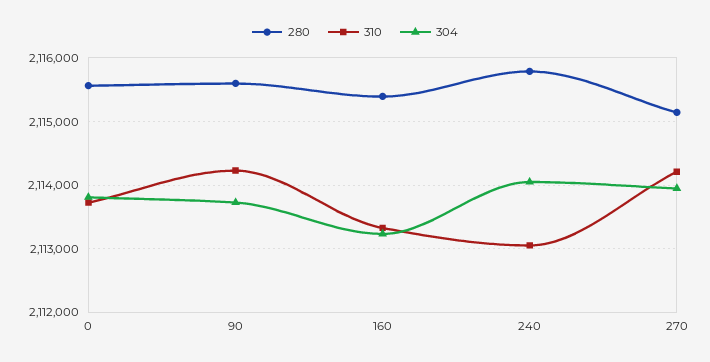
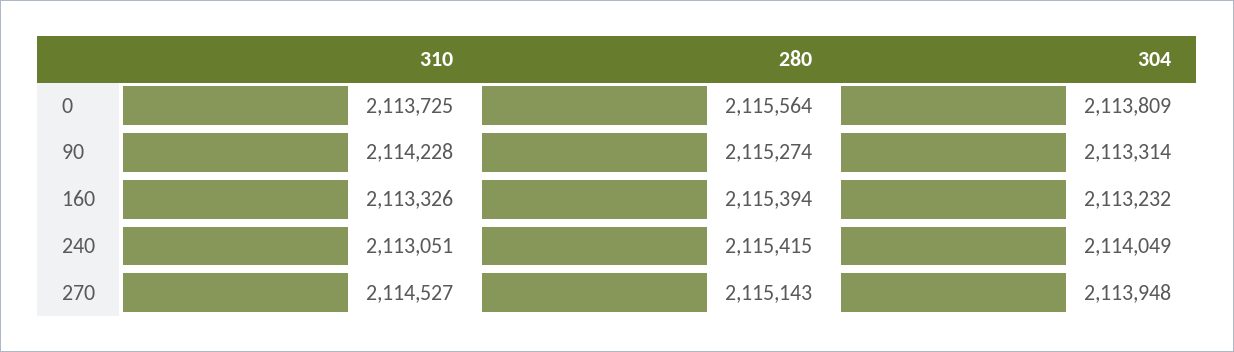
280, 90: 2115600 -> 2115274
304, 90: 2113700 -> 2113314
280, 240: 2115800 -> 2115415
310, 270: 2114200 -> 2114527

